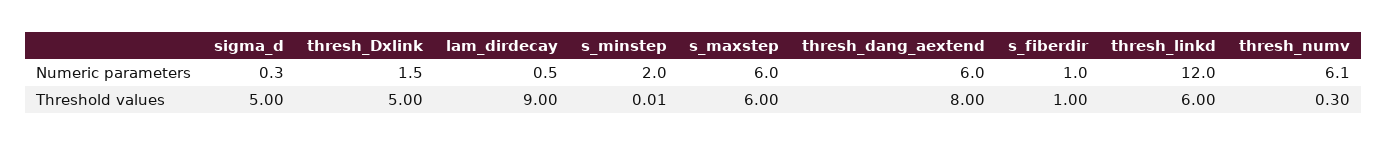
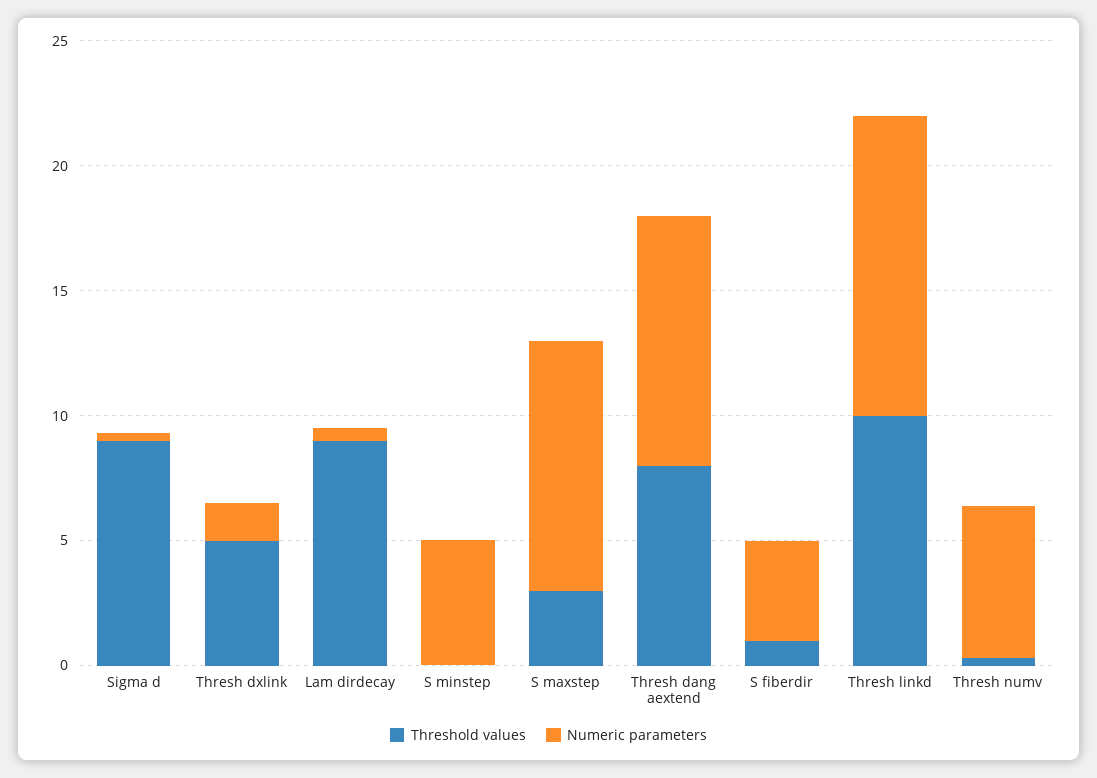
Numeric parameters, s_minstep: 2 -> 5
Numeric parameters, s_maxstep: 6 -> 10
Numeric parameters, thresh_dang_aextend: 6 -> 10
Numeric parameters, s_fiberdir: 1 -> 4
Threshold values, sigma_d: 5 -> 9
Threshold values, s_maxstep: 6 -> 3
Threshold values, thresh_linkd: 6 -> 10

